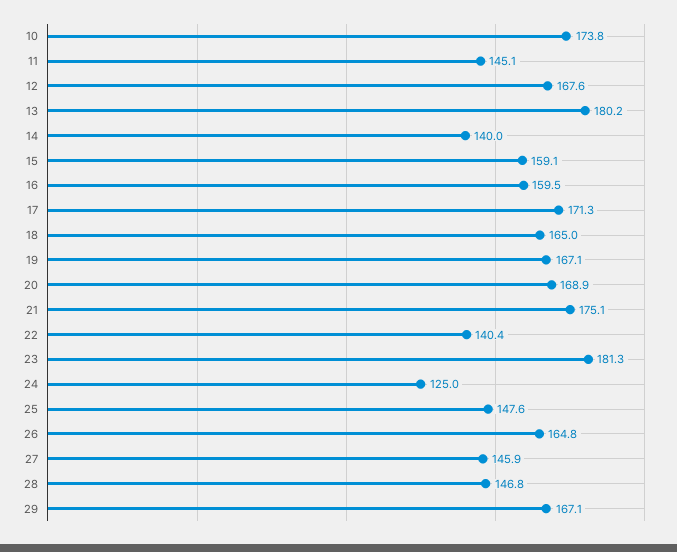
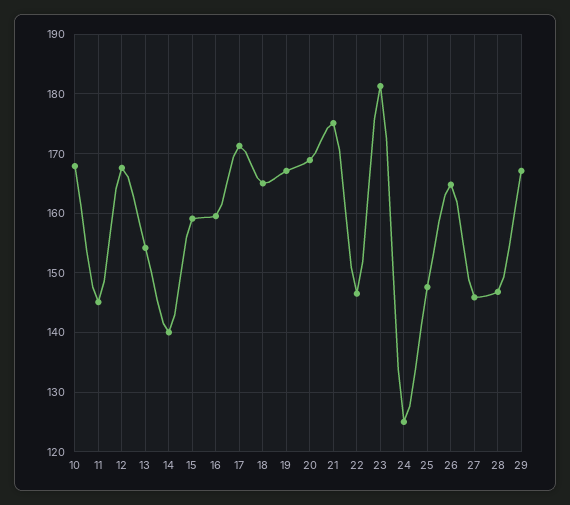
10: 173.8 -> 168
13: 180.2 -> 154
22: 140.4 -> 146

